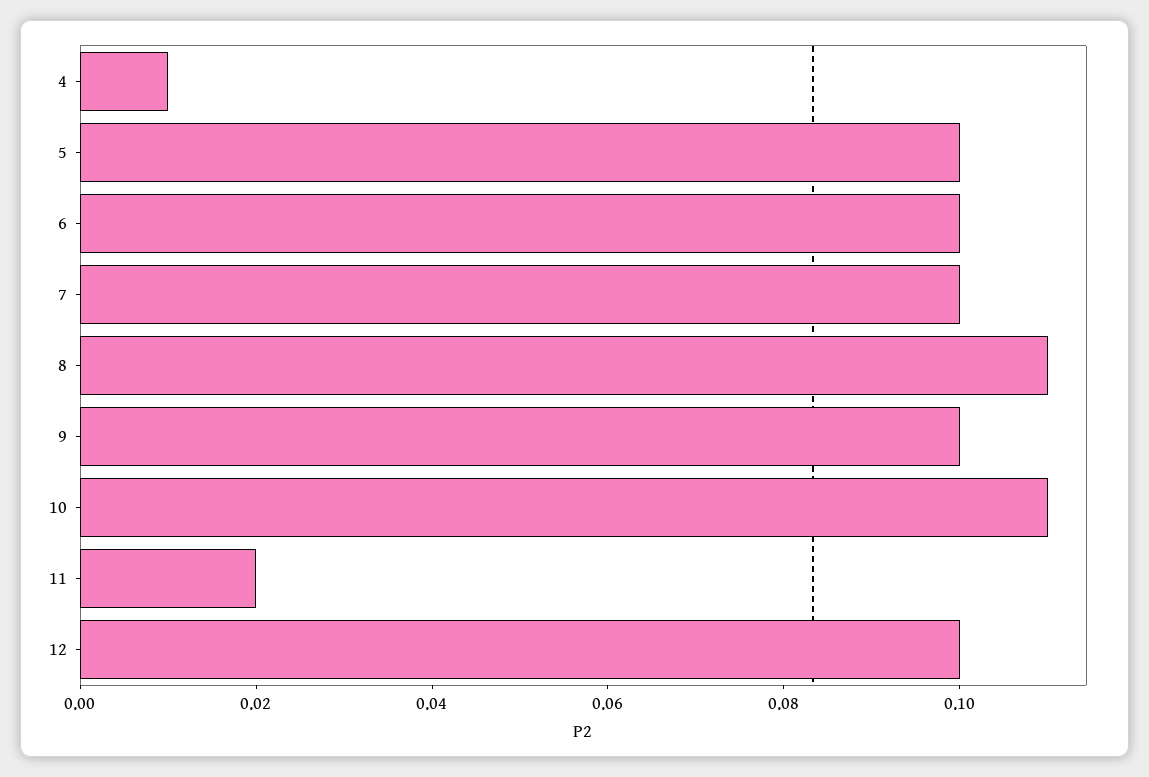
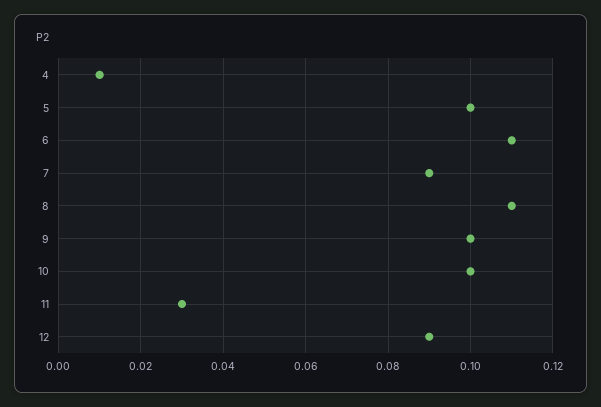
6: 0.1 -> 0.11
7: 0.1 -> 0.09
10: 0.11 -> 0.1
11: 0.02 -> 0.03
12: 0.1 -> 0.09

